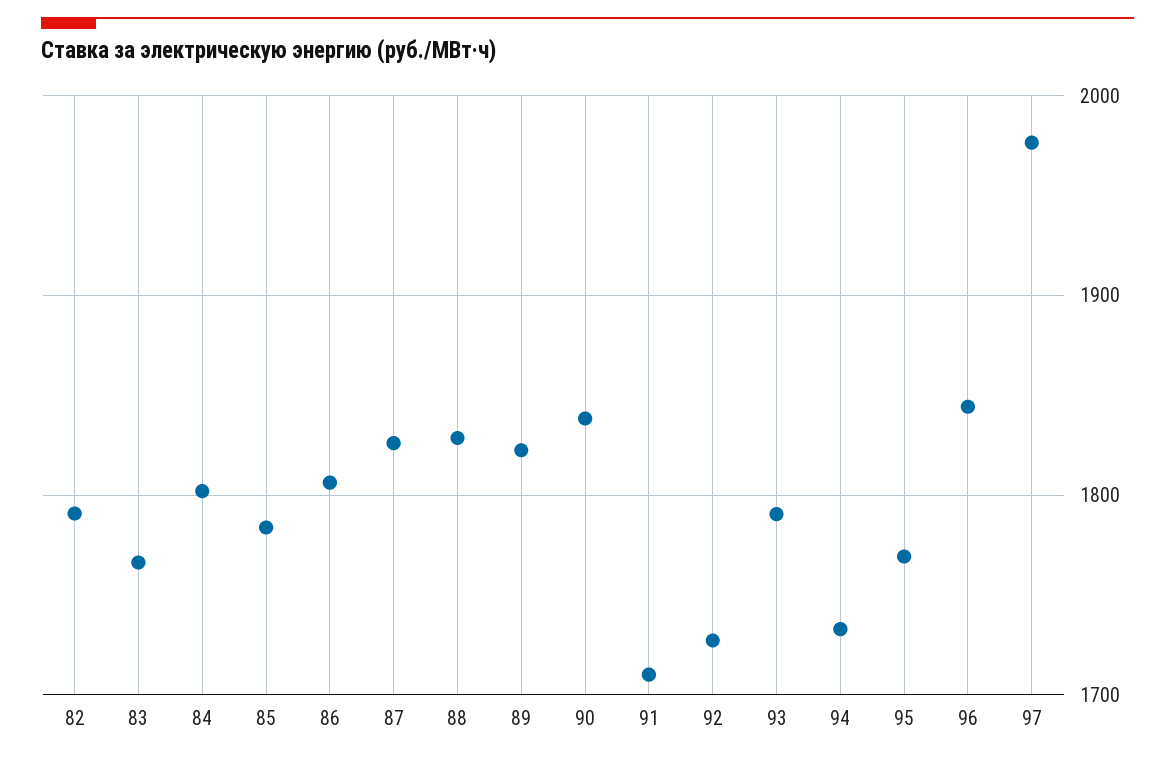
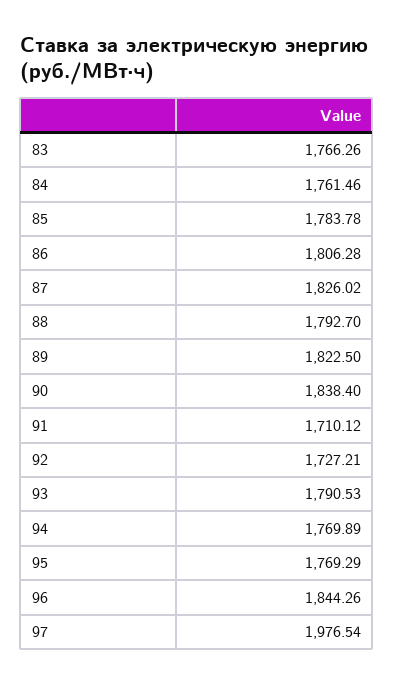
82: 1790 -> none
84: 1800 -> 1761.46
88: 1830 -> 1792.7
94: 1730 -> 1769.89

